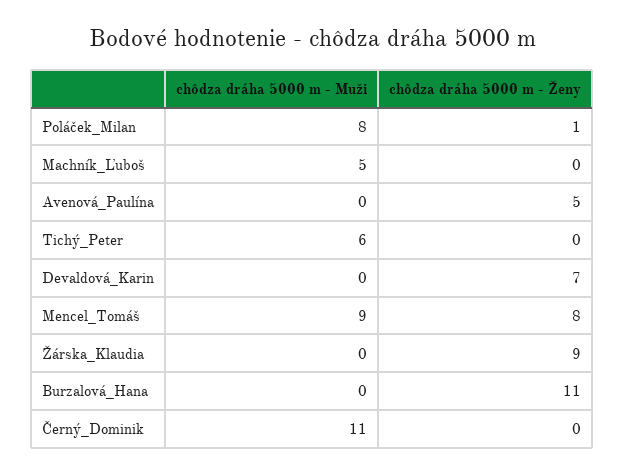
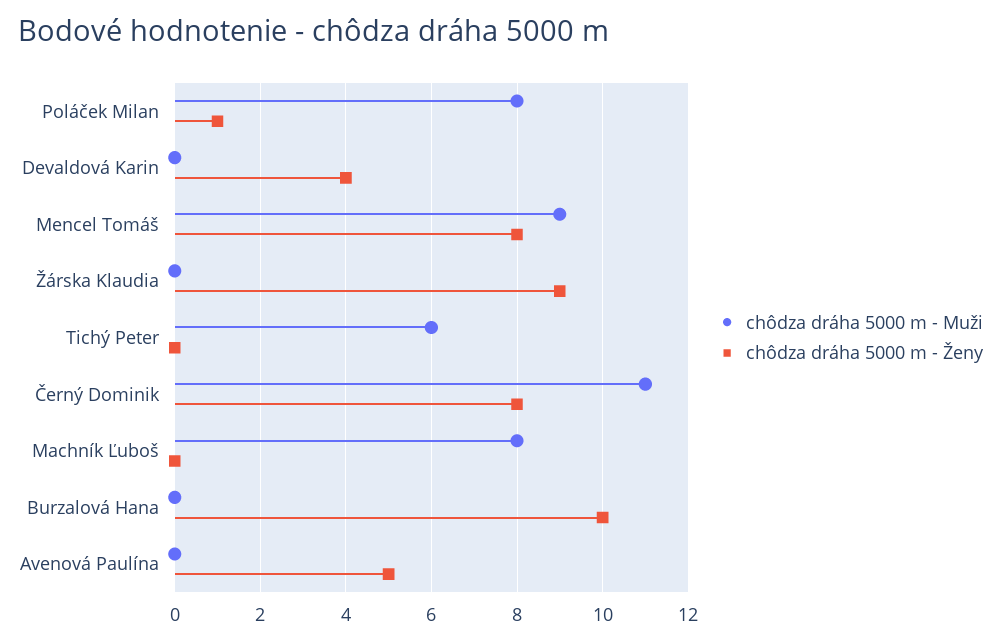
chôdza dráha 5000 m - Muži, Machník_Ľuboš: 5 -> 8
chôdza dráha 5000 m - Ženy, Devaldová_Karin: 7 -> 4
chôdza dráha 5000 m - Ženy, Burzalová_Hana: 11 -> 10
chôdza dráha 5000 m - Ženy, Černý_Dominik: 0 -> 8

